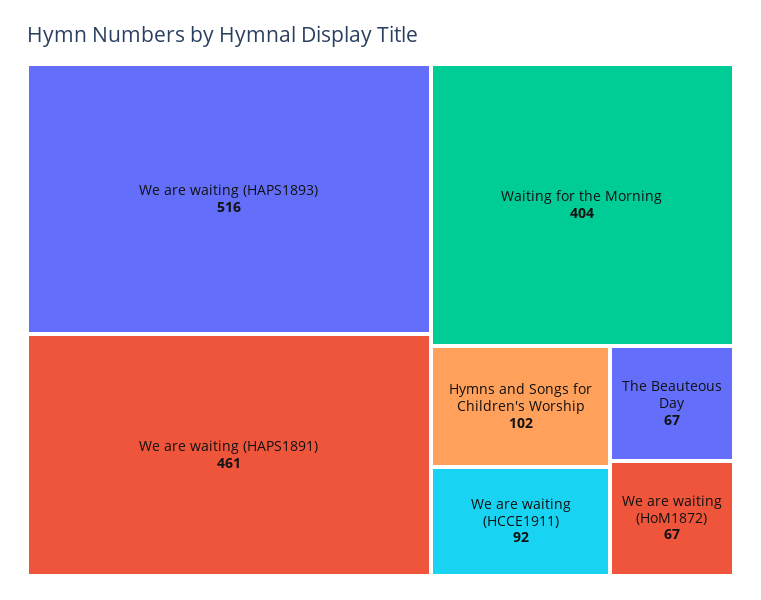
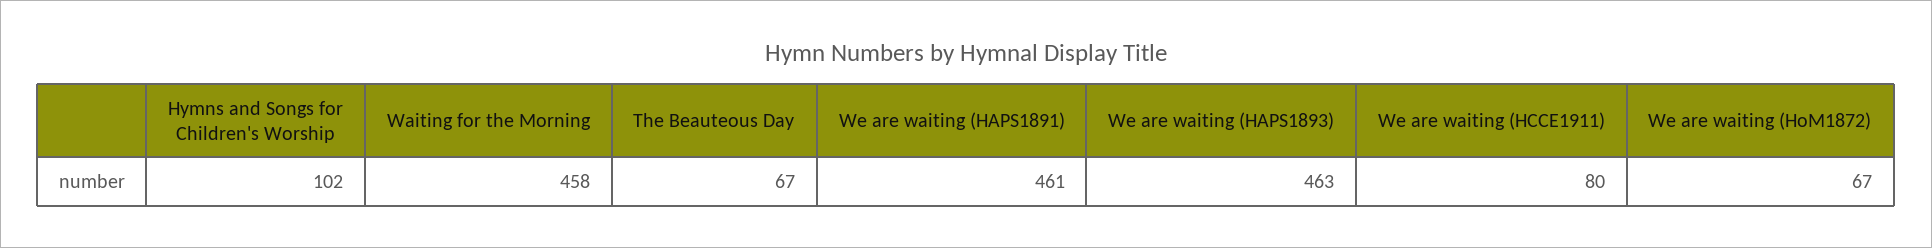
We are waiting (HAPS1893): 516 -> 463
Waiting for the Morning: 404 -> 458
We are waiting (HCCE1911): 92 -> 80

